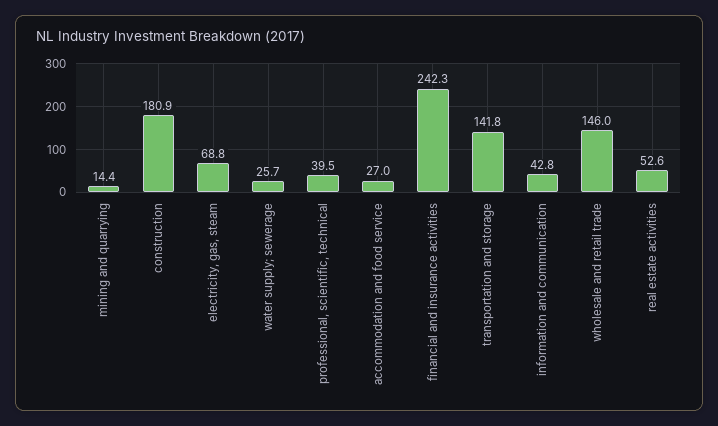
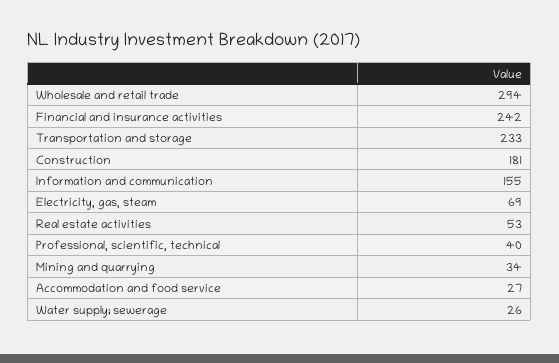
mining and quarrying: 14.4 -> 34
transportation and storage: 141.8 -> 233
information and communication: 42.8 -> 155
wholesale and retail trade: 146 -> 294

